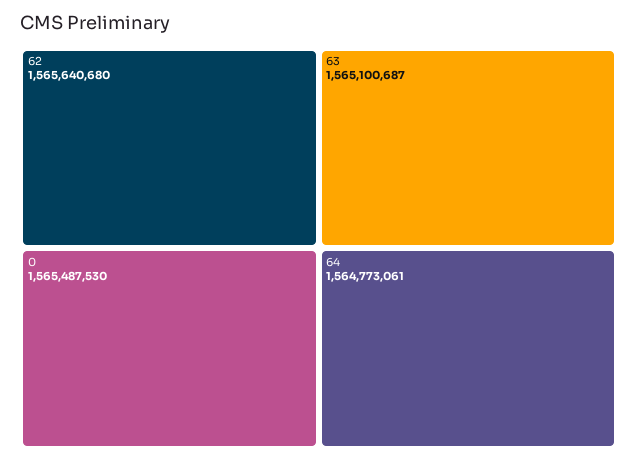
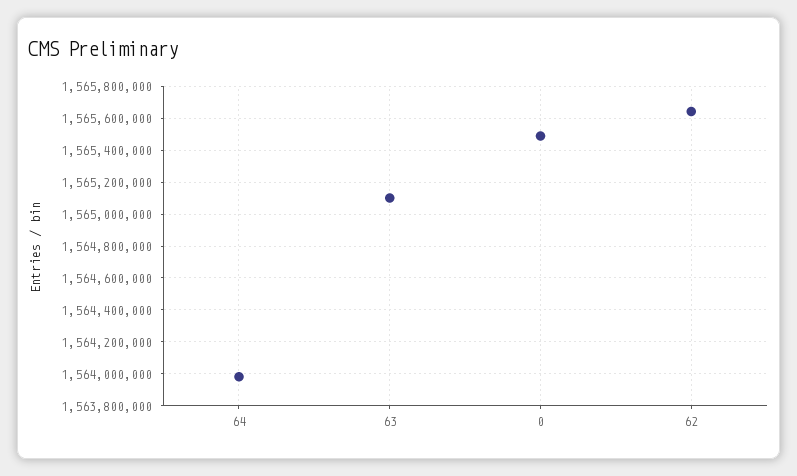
64: 1564773061 -> 1564000000

